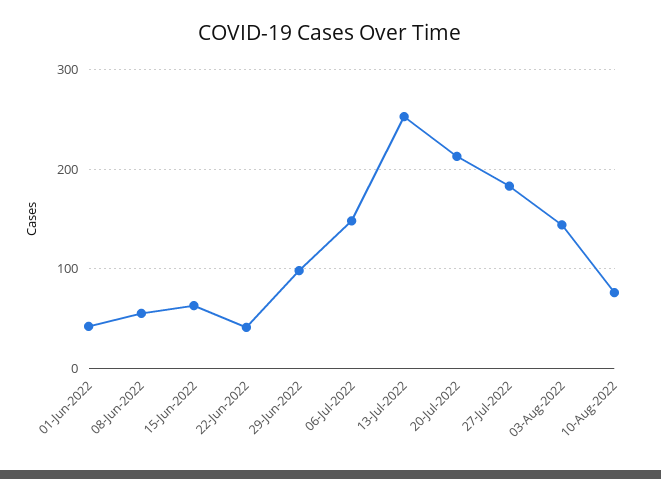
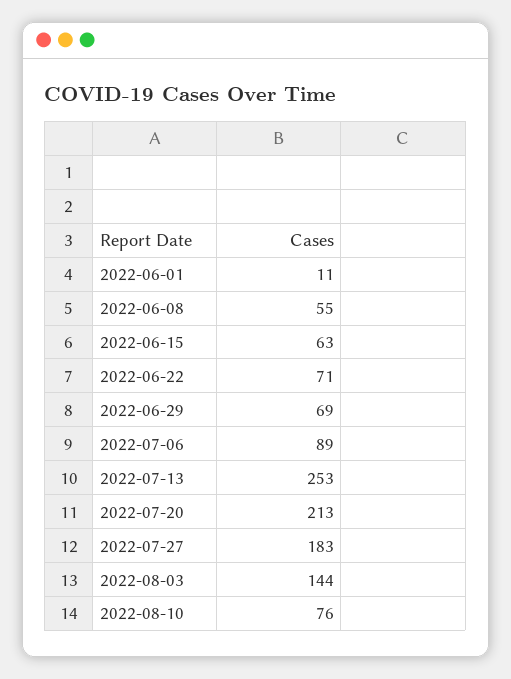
01-Jun-2022: 40 -> 11
22-Jun-2022: 40 -> 71
29-Jun-2022: 100 -> 69
06-Jul-2022: 150 -> 89

